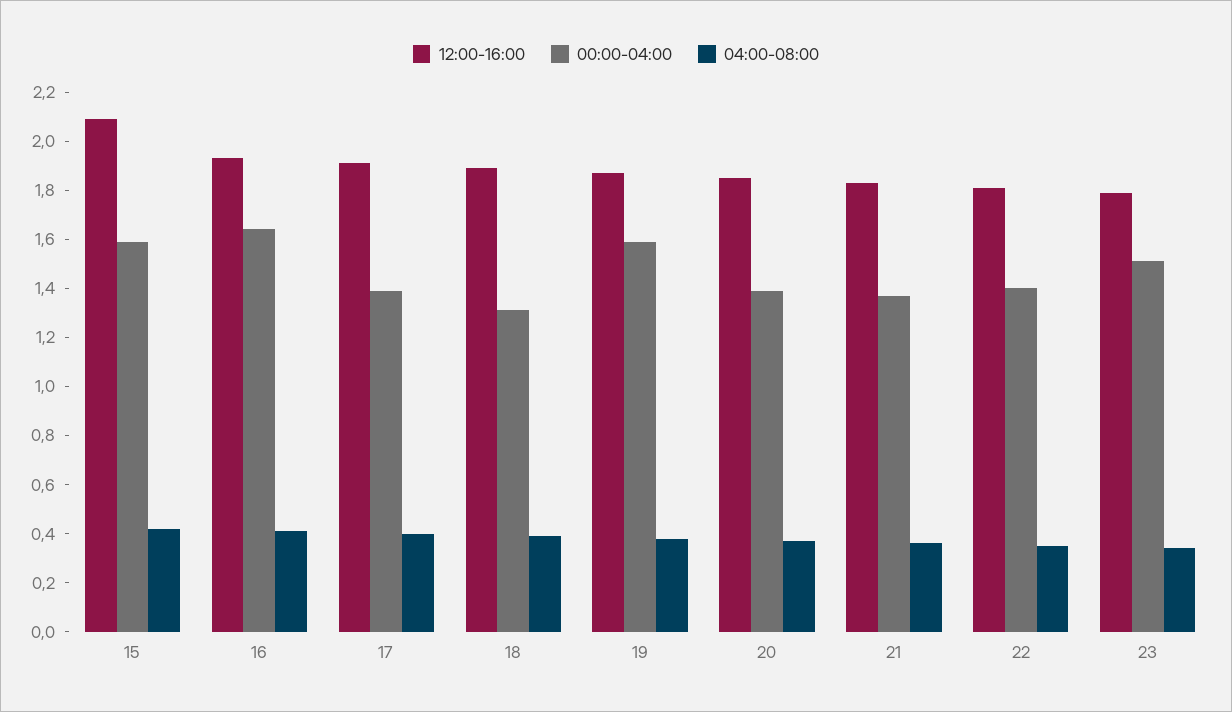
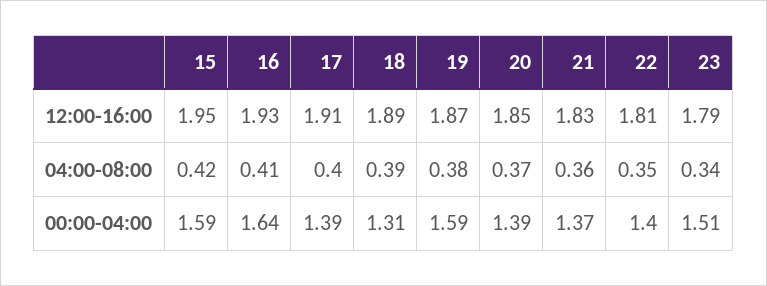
12:00-16:00, 15: 2.1 -> 1.95

